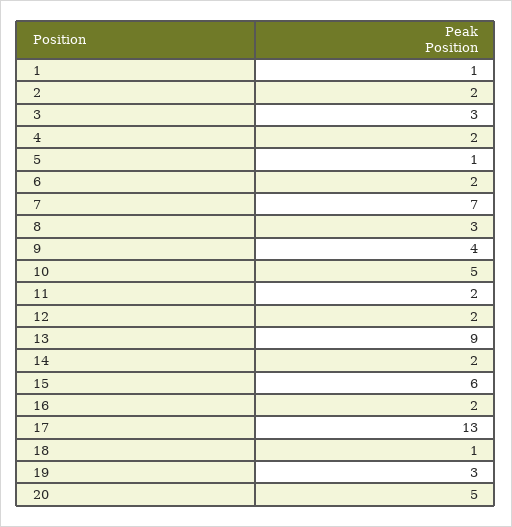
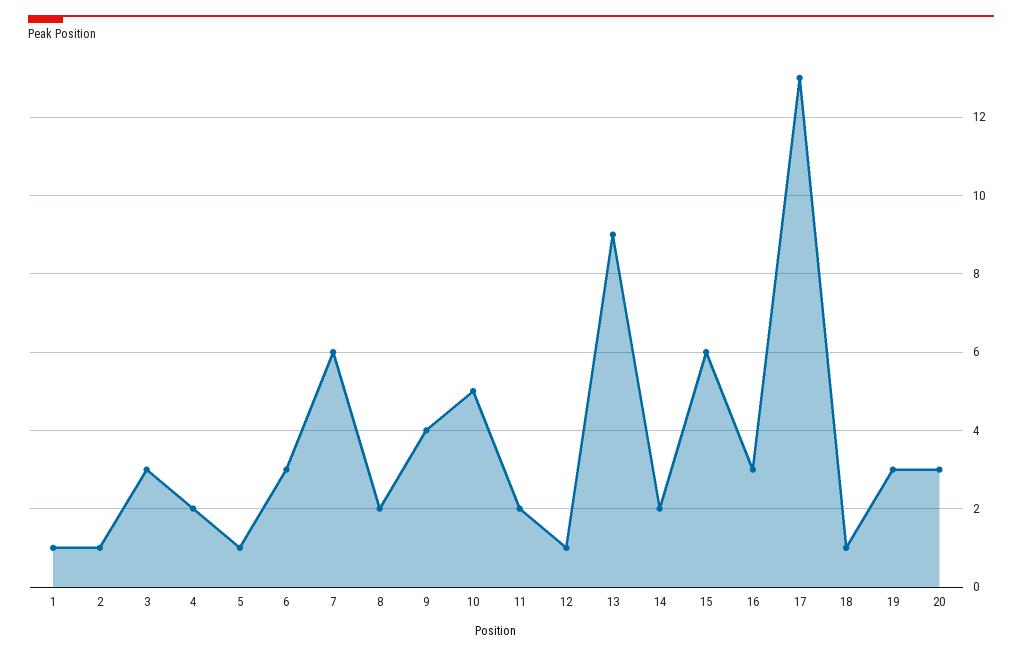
2: 2 -> 1
6: 2 -> 3
7: 7 -> 6
8: 3 -> 2
12: 2 -> 1
16: 2 -> 3
20: 5 -> 3

